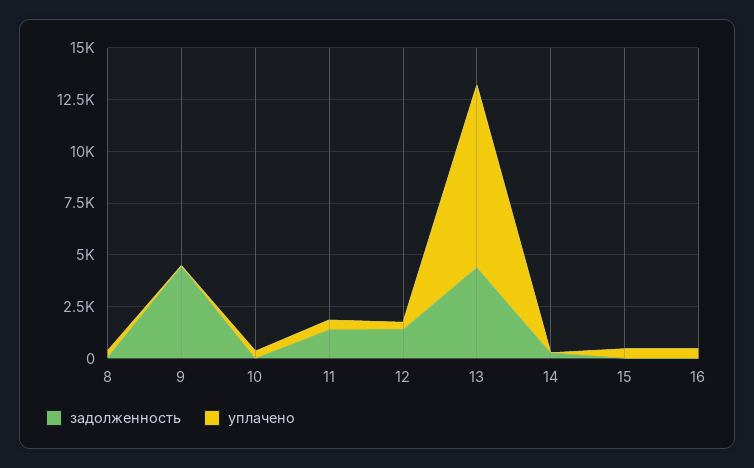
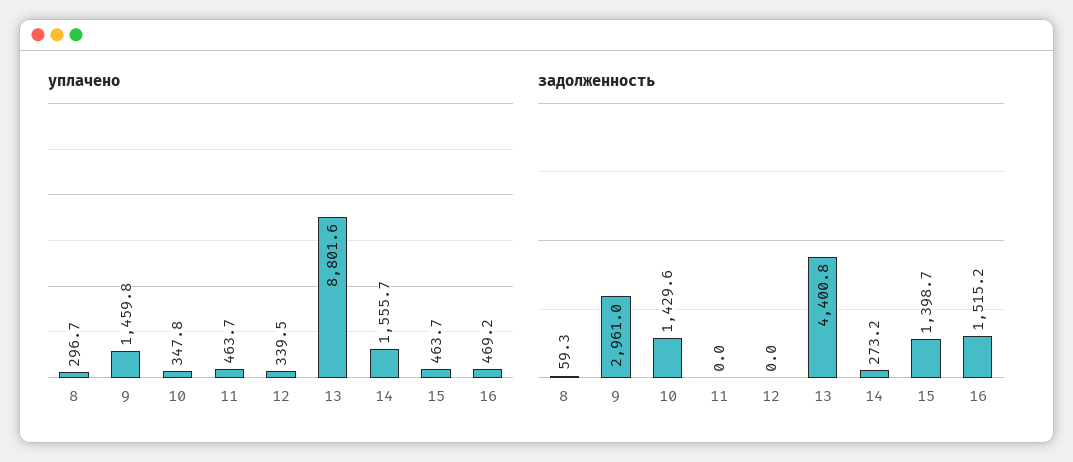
задолженность, 9: 4500 -> 2961
уплачено, 9: 0 -> 1459.8
задолженность, 10: 0 -> 1429.6
задолженность, 11: 1500 -> 0
задолженность, 12: 1500 -> 0
уплачено, 14: 0 -> 1555.7
задолженность, 15: 0 -> 1398.7
задолженность, 16: 0 -> 1515.2

